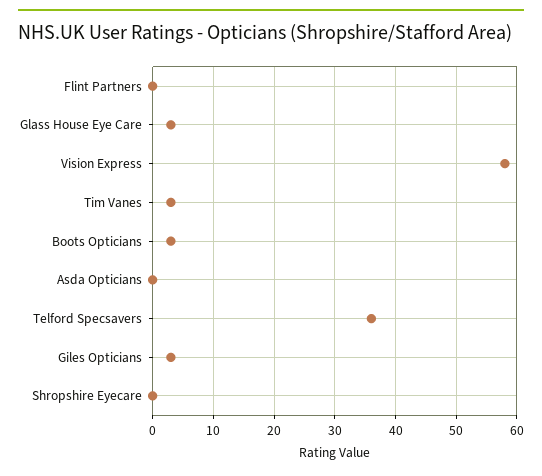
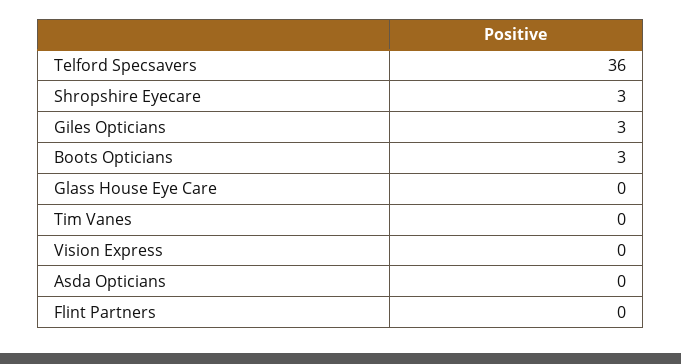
Glass House Eye Care: 3 -> 0
Vision Express: 58 -> 0
Tim Vanes: 3 -> 0
Shropshire Eyecare: 0 -> 3

